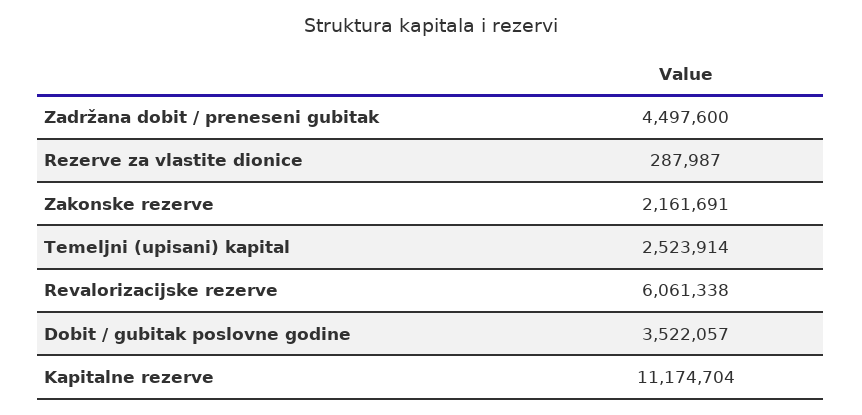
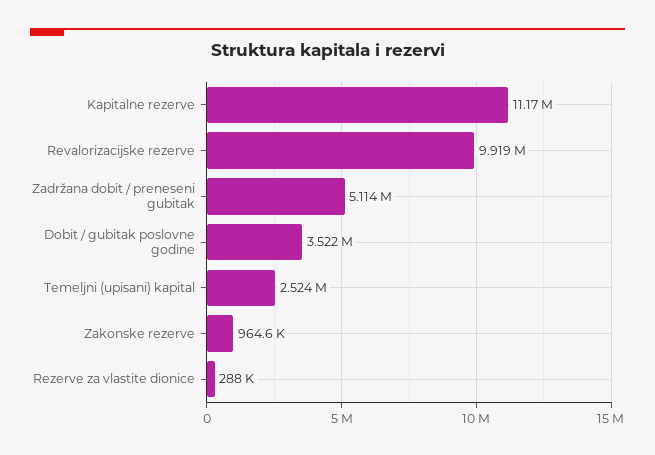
Zadržana dobit / preneseni gubitak: 4497600 -> 5114000
Zakonske rezerve: 2161691 -> 964600
Revalorizacijske rezerve: 6061338 -> 9919000

